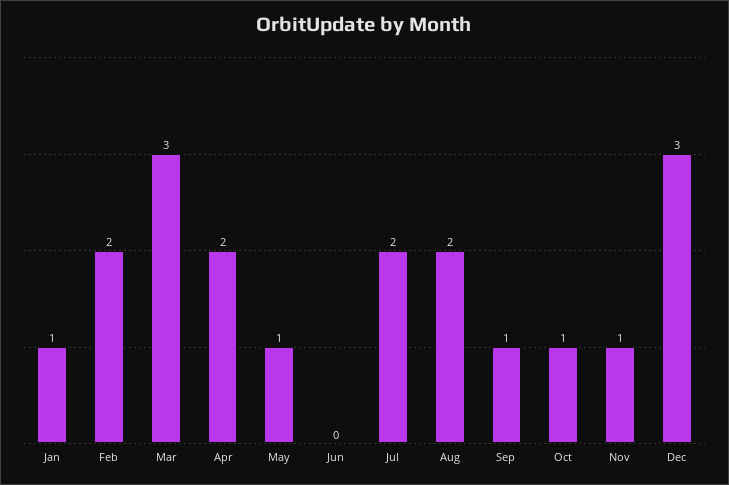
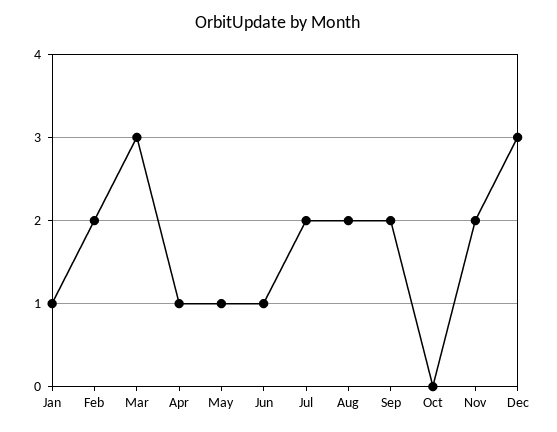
Apr: 2 -> 1
Jun: 0 -> 1
Sep: 1 -> 2
Oct: 1 -> 0
Nov: 1 -> 2

